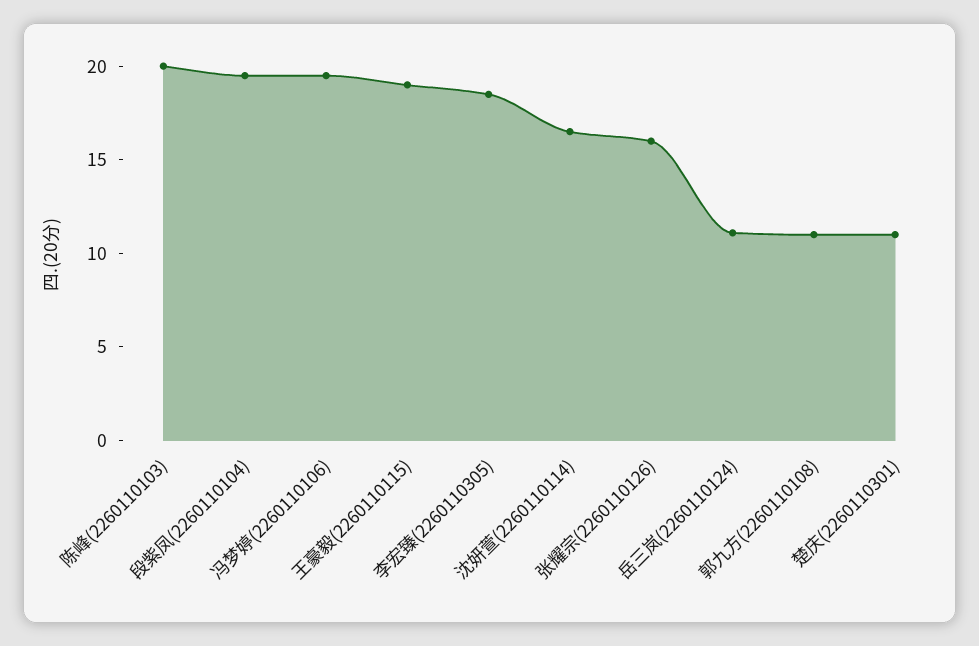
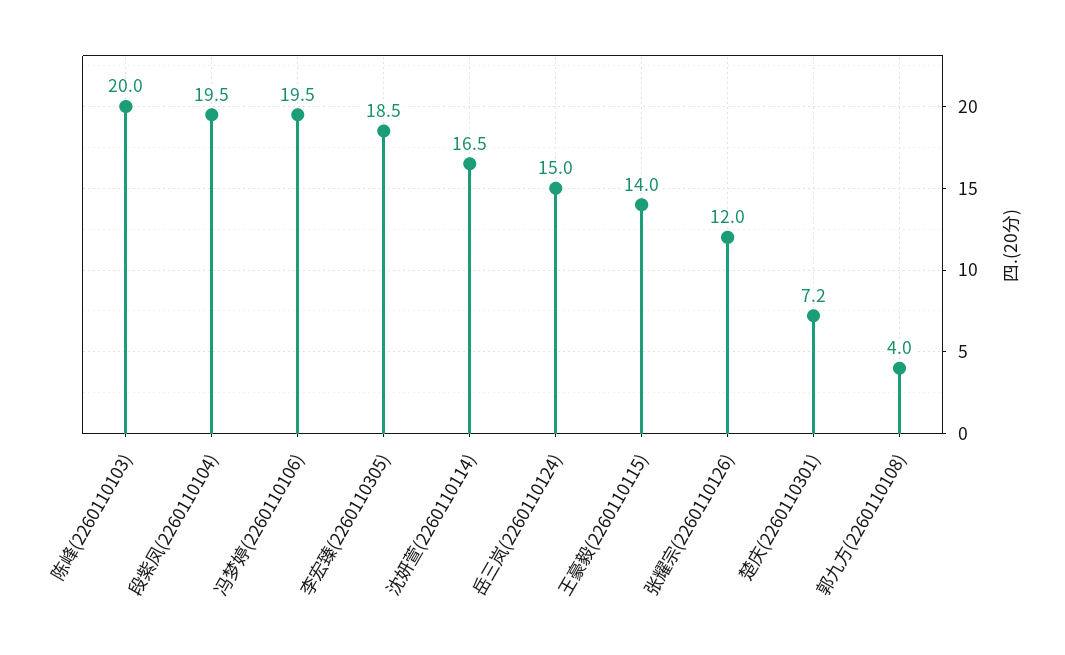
王豪毅(2260110115): 19 -> 14
张耀宗(2260110126): 16 -> 12
岳三岚(2260110124): 11 -> 15
郭九方(2260110108): 11 -> 4
楚庆(2260110301): 11 -> 7.2

